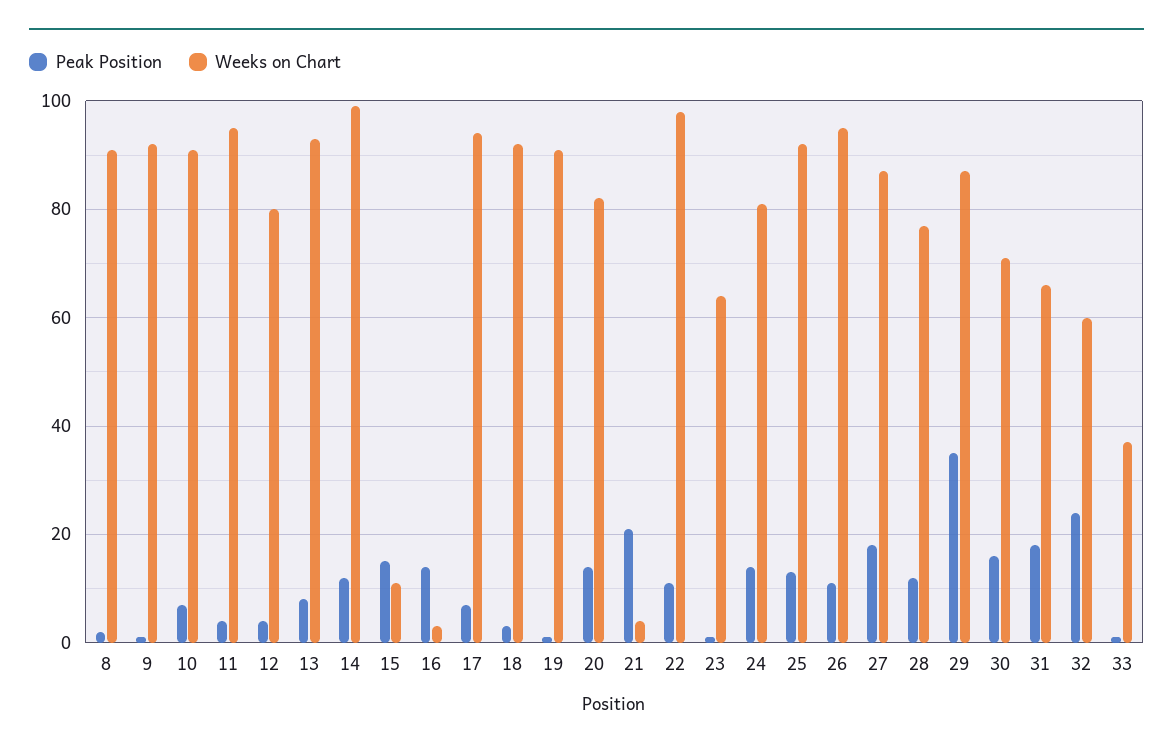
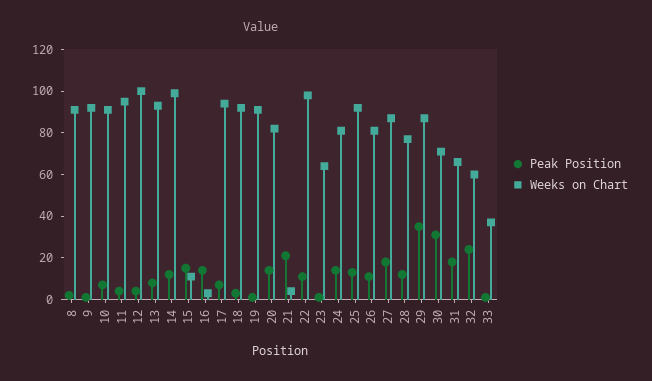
Weeks on Chart, 12: 80 -> 100
Weeks on Chart, 26: 95 -> 80
Peak Position, 30: 15 -> 30

